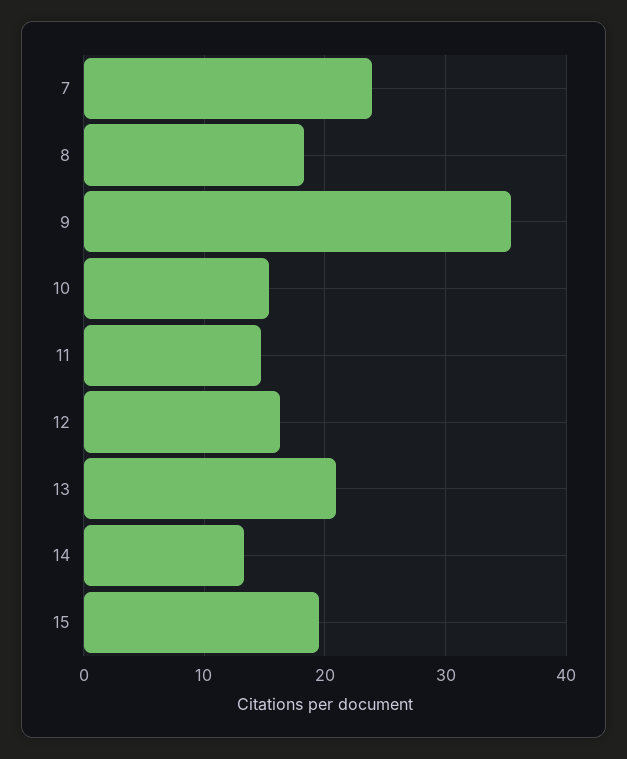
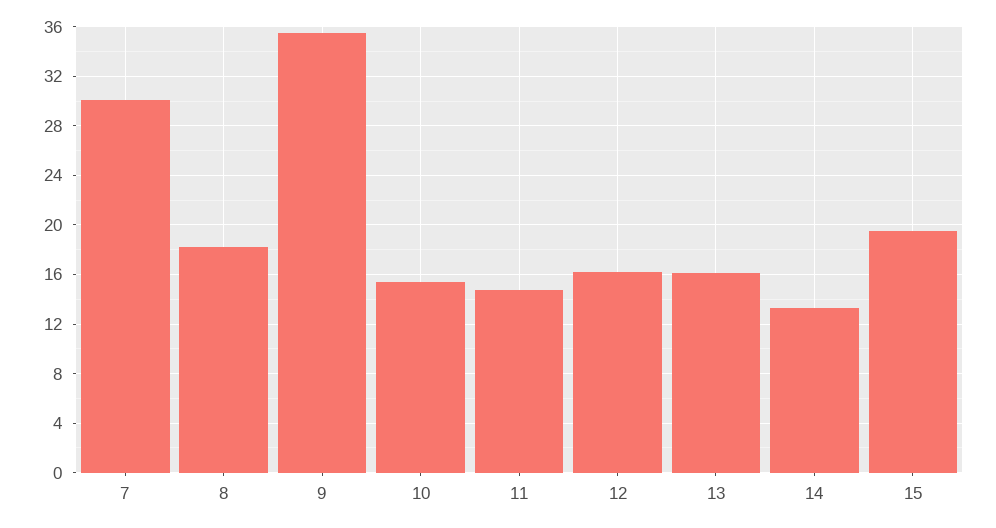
7: 24 -> 30
13: 21 -> 16

